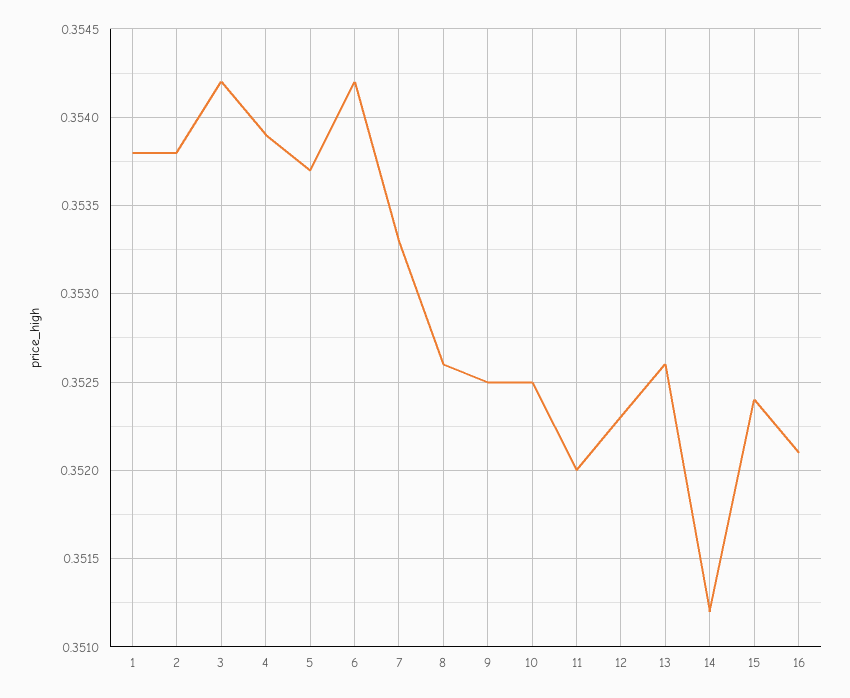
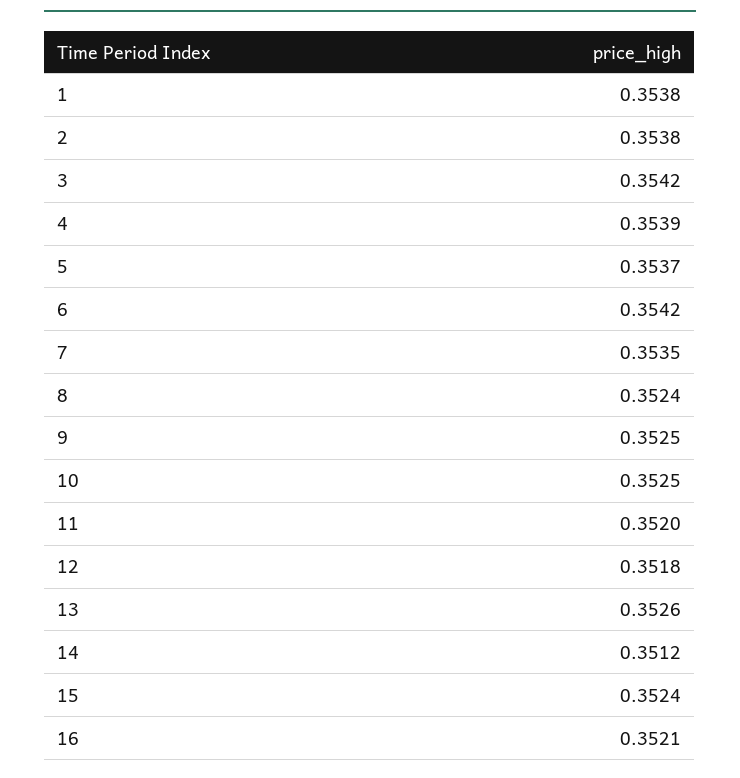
7: 0.3533 -> 0.3535
8: 0.3526 -> 0.3524
12: 0.3523 -> 0.3518

